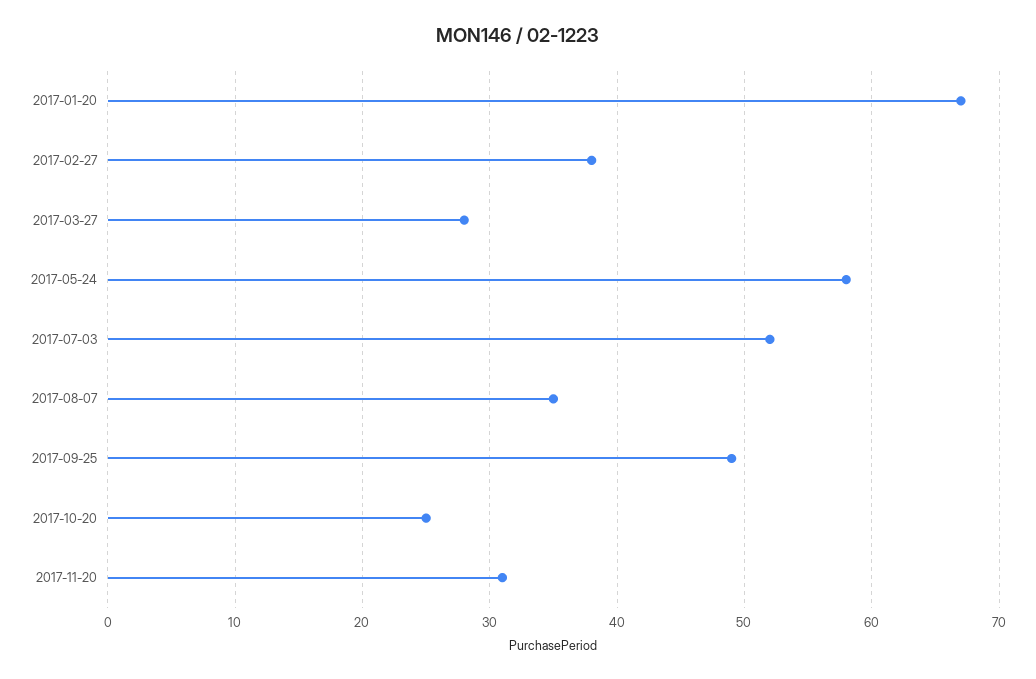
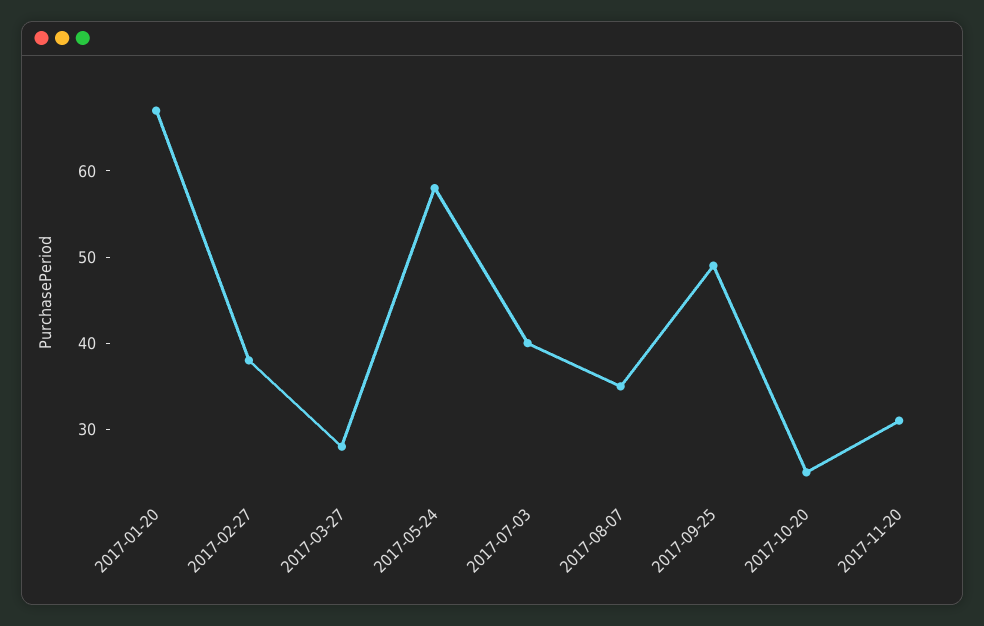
2017-07-03: 52 -> 40

